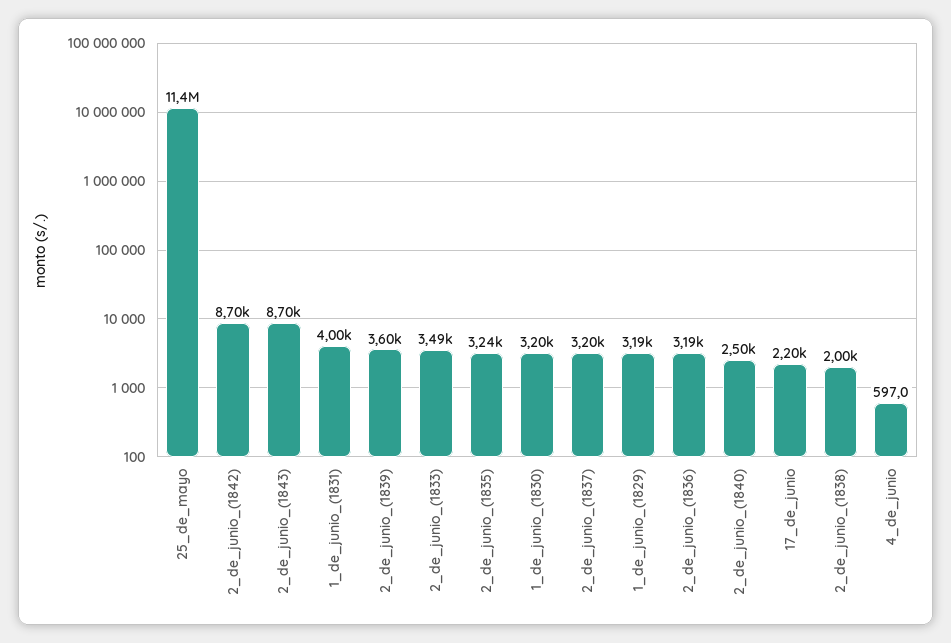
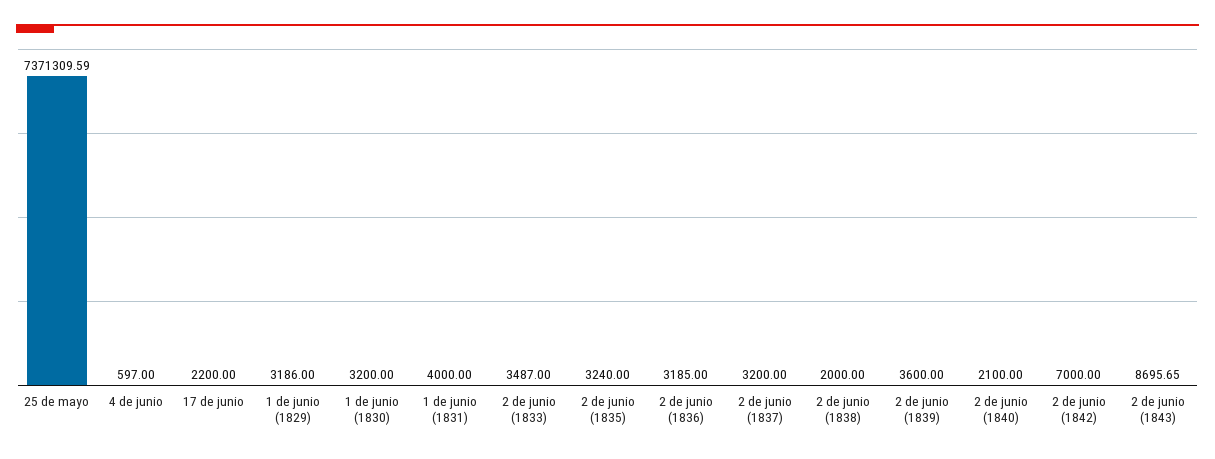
25_de_mayo: 11400000 -> 7371309.59
2_de_junio_(1842): 8700 -> 7000
2_de_junio_(1840): 2500 -> 2100

